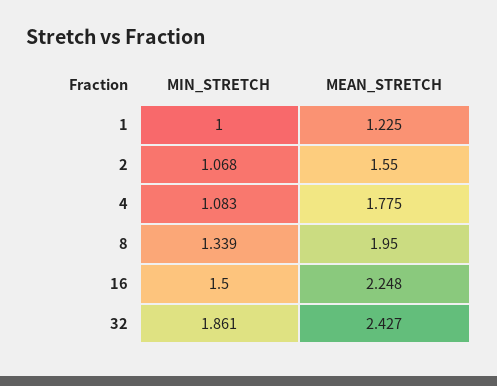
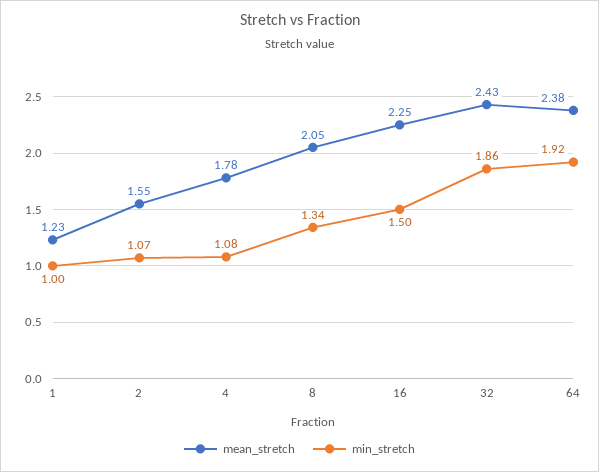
MEAN_STRETCH, 8: 1.95 -> 2.05
MEAN_STRETCH, 64: none -> 2.38
MIN_STRETCH, 64: none -> 1.92

